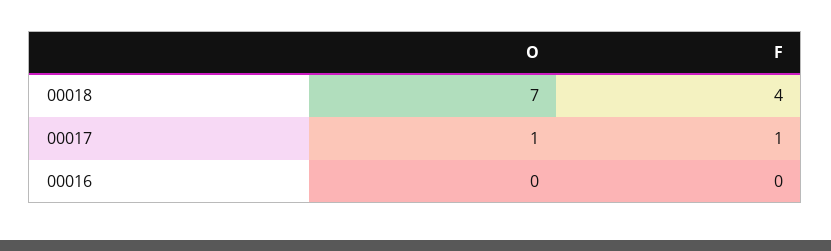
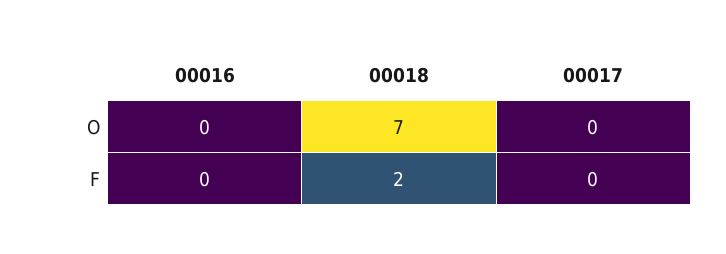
F, 00018: 4 -> 2
O, 00017: 1 -> 0
F, 00017: 1 -> 0

